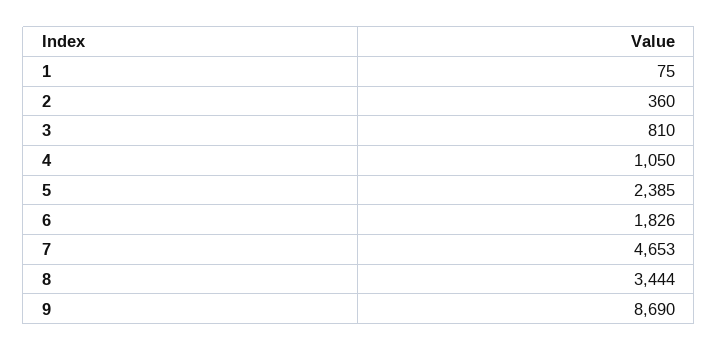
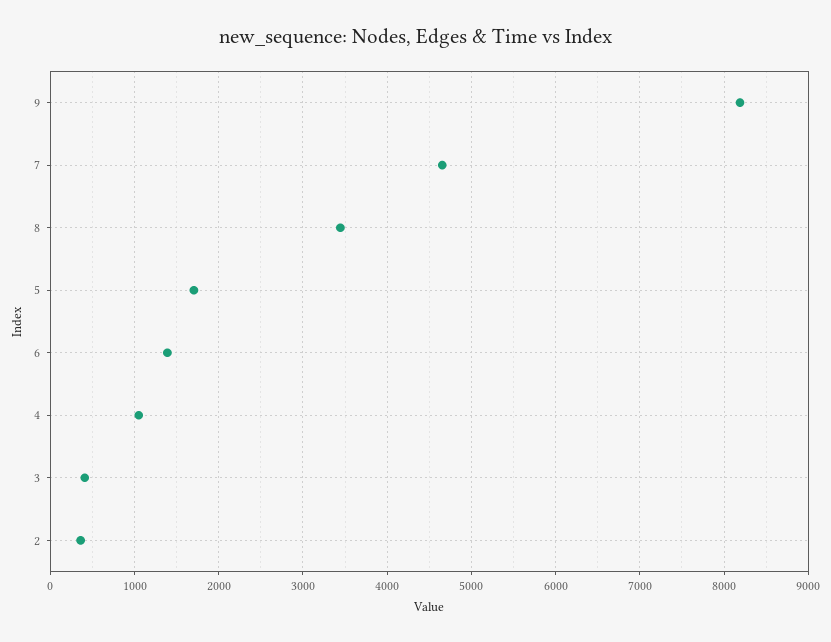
1: 75 -> none
3: 810 -> 400
5: 2385 -> 1700
6: 1826 -> 1400
9: 8690 -> 8200

